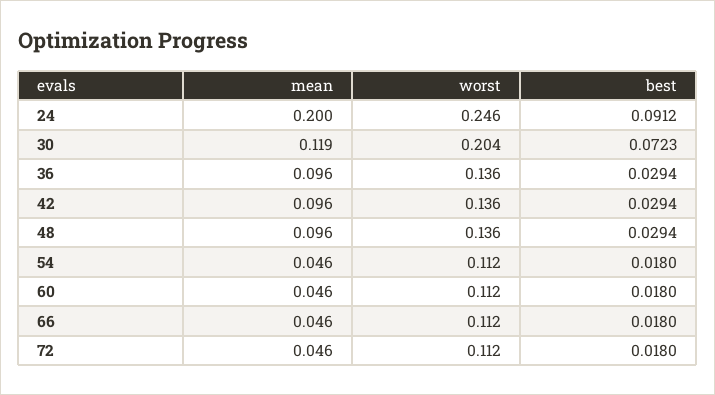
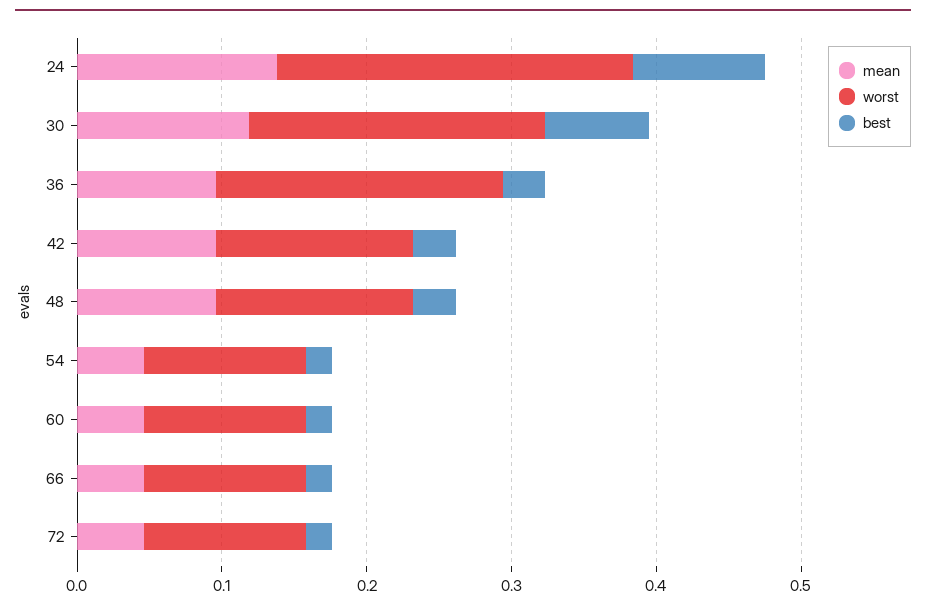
mean, 24: 0.2 -> 0.14
worst, 36: 0.136 -> 0.2

